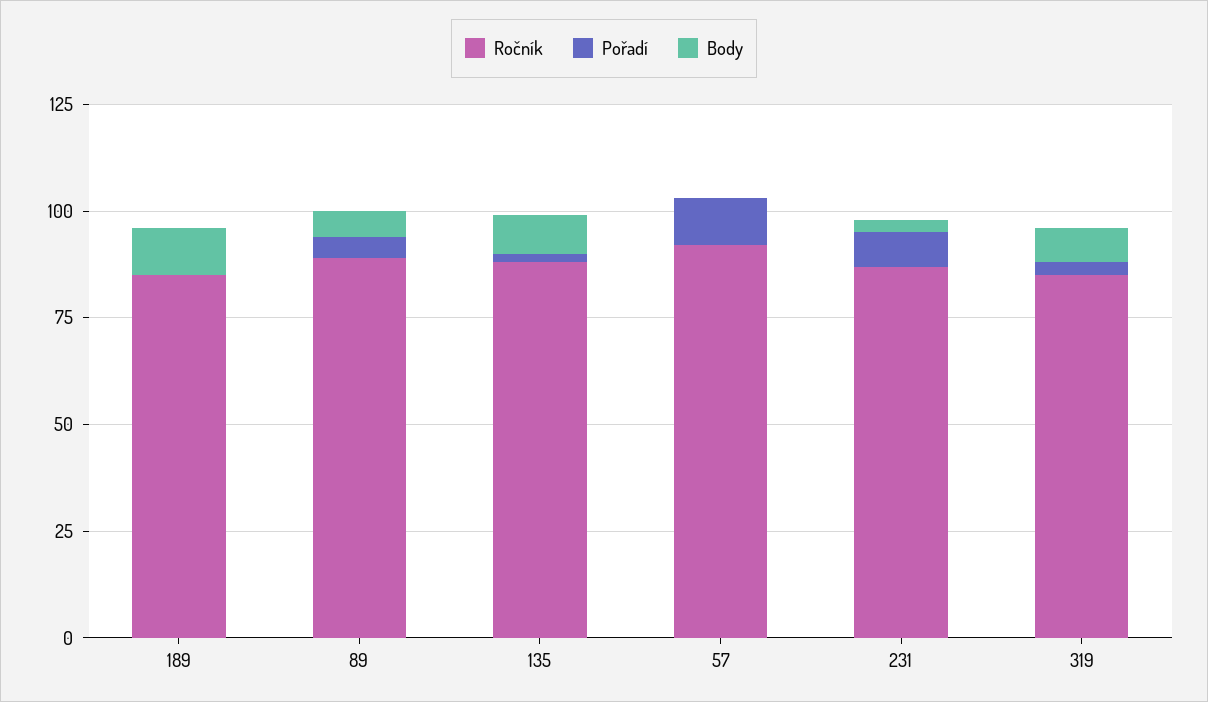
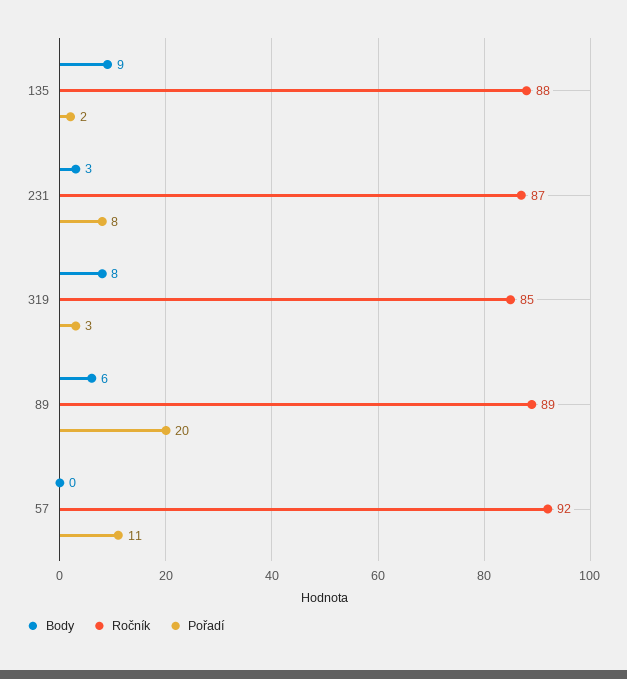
Ročník, 189: 85 -> none
Pořadí, 189: 0 -> none
Body, 189: 10 -> none
Pořadí, 89: 5 -> 20

